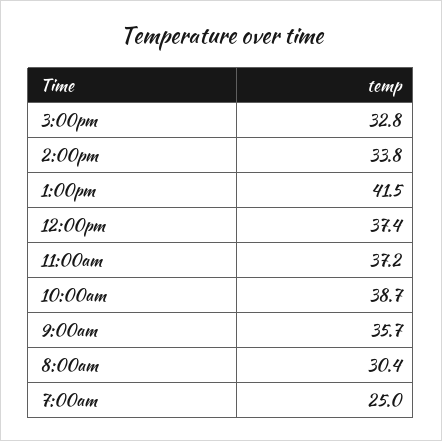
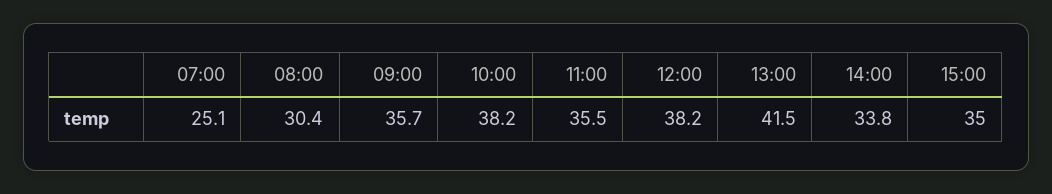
3:00pm: 32.8 -> 35
12:00pm: 37.4 -> 38.2
11:00am: 37.2 -> 35.5
10:00am: 38.7 -> 38.2
7:00am: 25 -> 25.1

